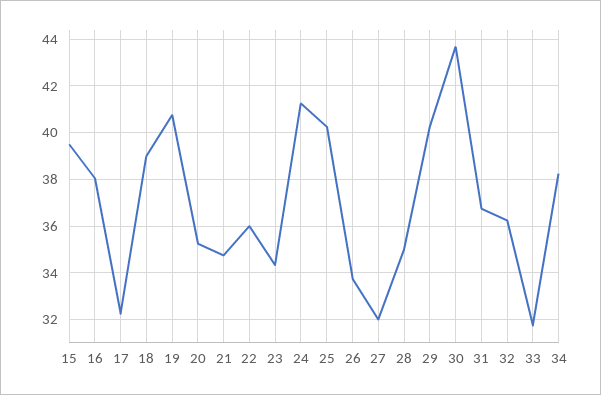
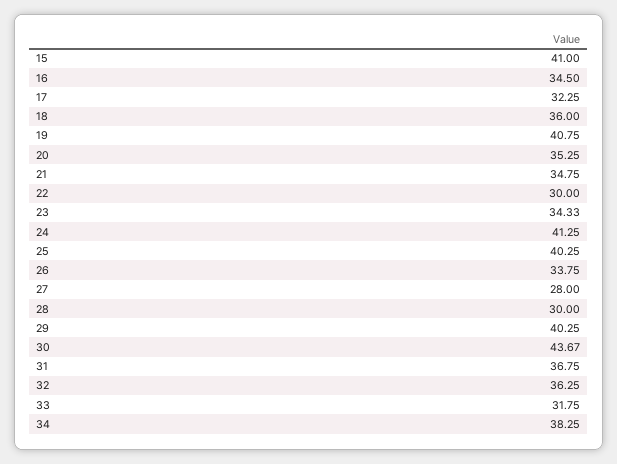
15: 39.5 -> 41
16: 38 -> 34.5
18: 39 -> 36
22: 36 -> 30
27: 32 -> 28
28: 35 -> 30

